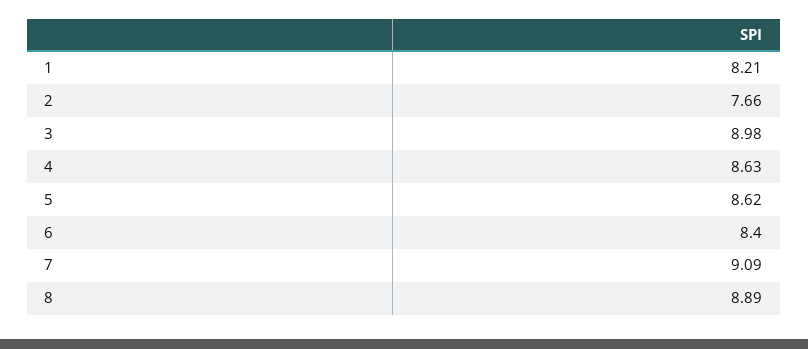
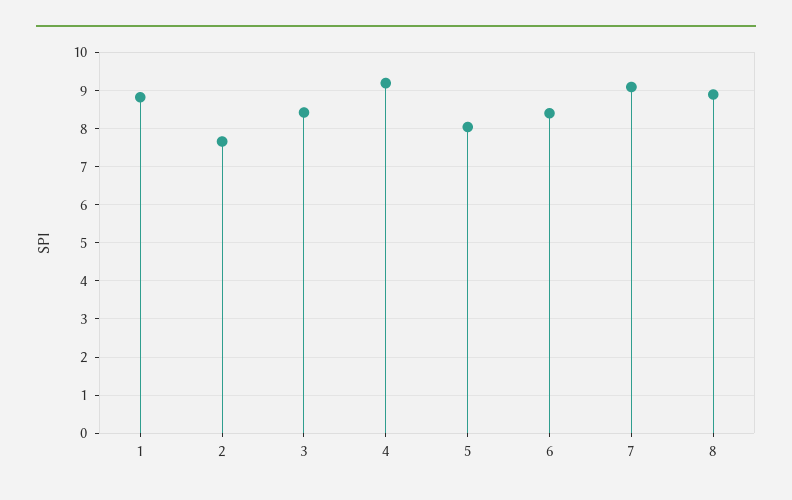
1: 8.21 -> 8.8
3: 8.98 -> 8.4
4: 8.63 -> 9.2
5: 8.62 -> 8

